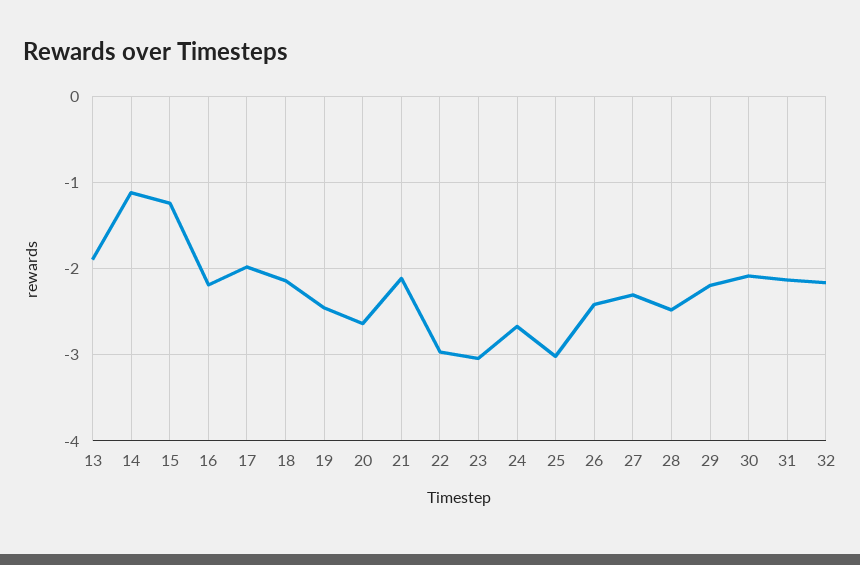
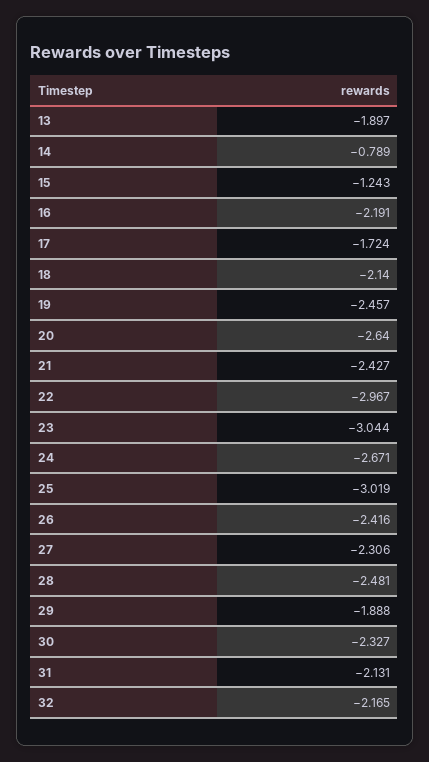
14: -1.1 -> -0.789
17: -2 -> -1.724
21: -2.1 -> -2.427
29: -2.2 -> -1.888
30: -2.1 -> -2.327

